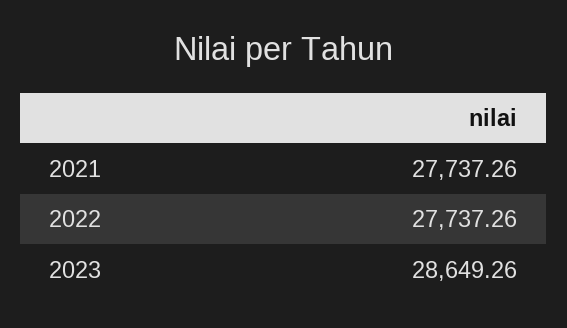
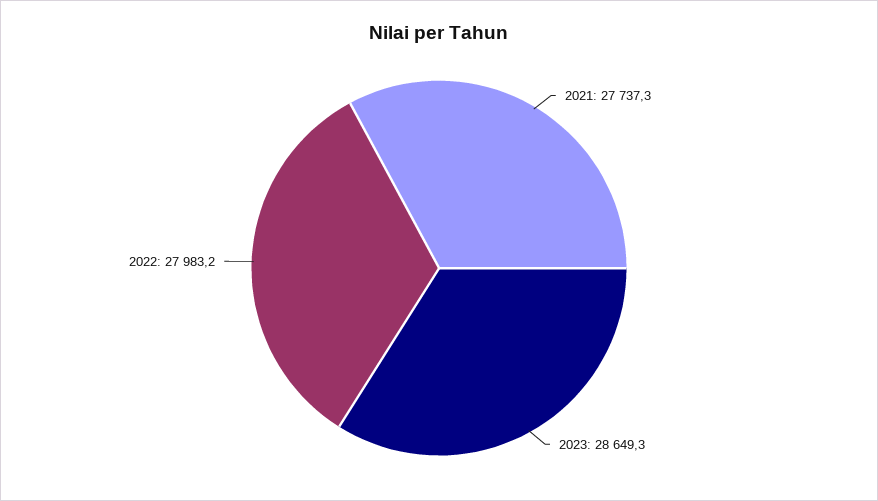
2022: 27737.26 -> 27983.2

